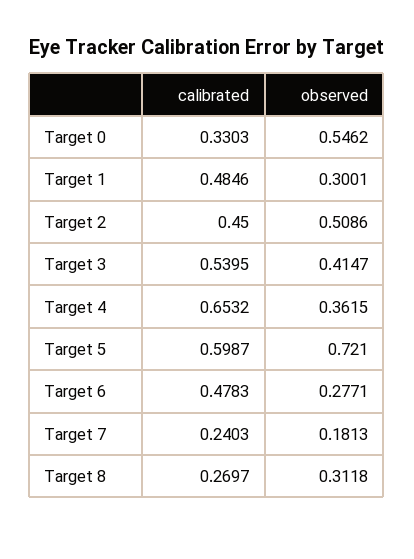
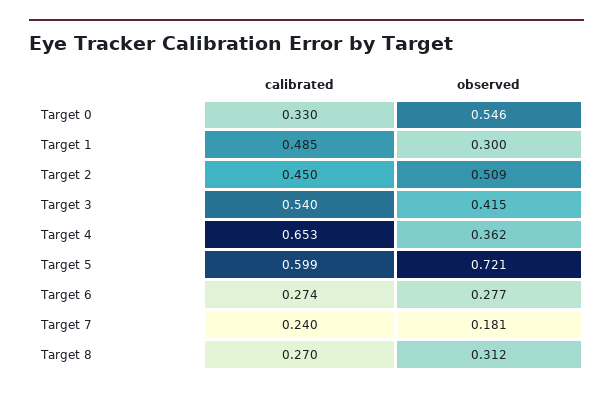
calibrated, Target 6: 0.4783 -> 0.274

